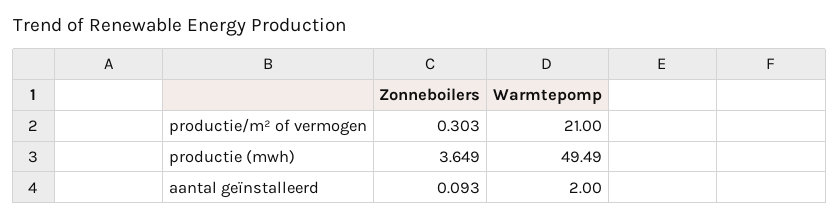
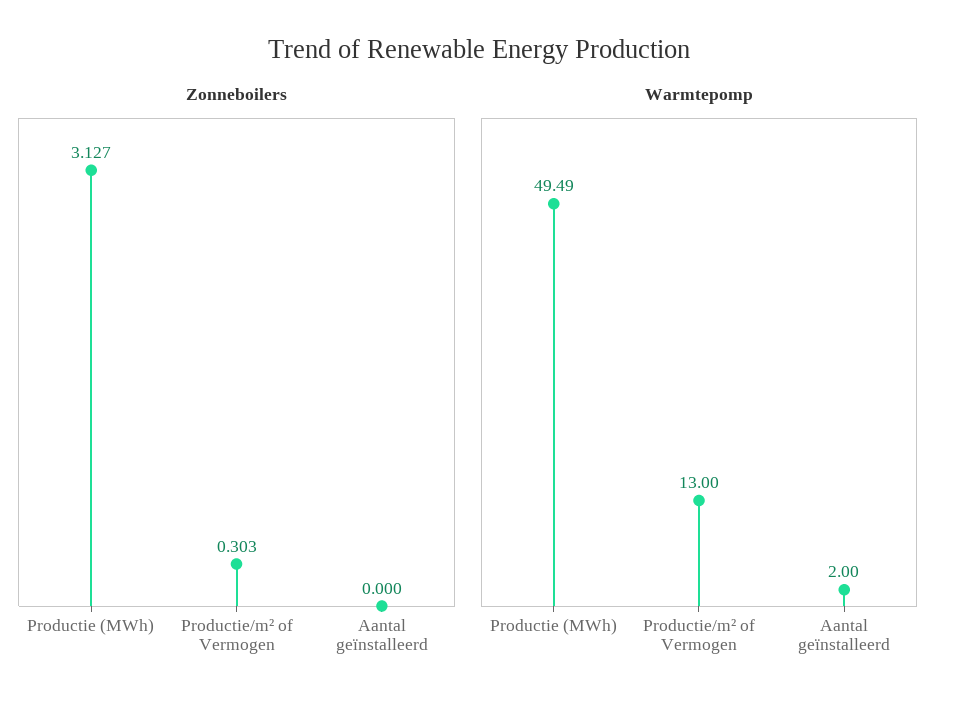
Warmtepomp, productie/m² of vermogen: 21 -> 13
Zonneboilers, productie (mwh): 3.649 -> 3.127
Zonneboilers, aantal geïnstalleerd: 0.093 -> 0

